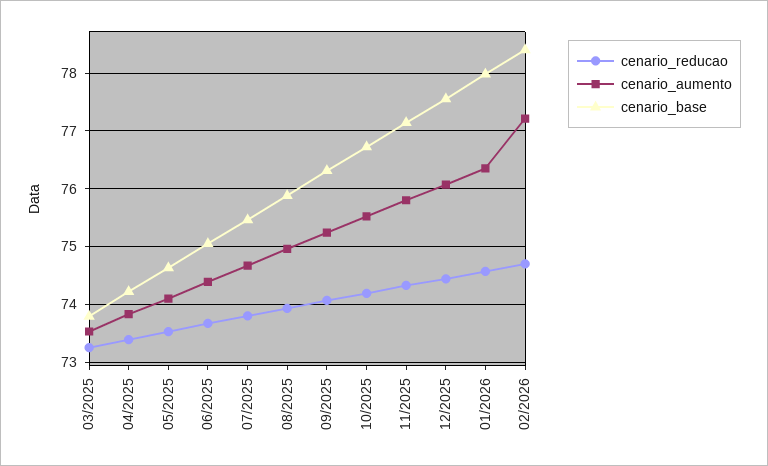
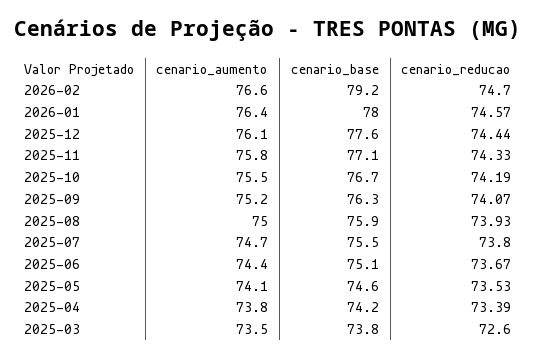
cenario_reducao, 03/2025: 73.2 -> 72.6
cenario_aumento, 02/2026: 77.2 -> 76.6
cenario_base, 02/2026: 78.4 -> 79.2

